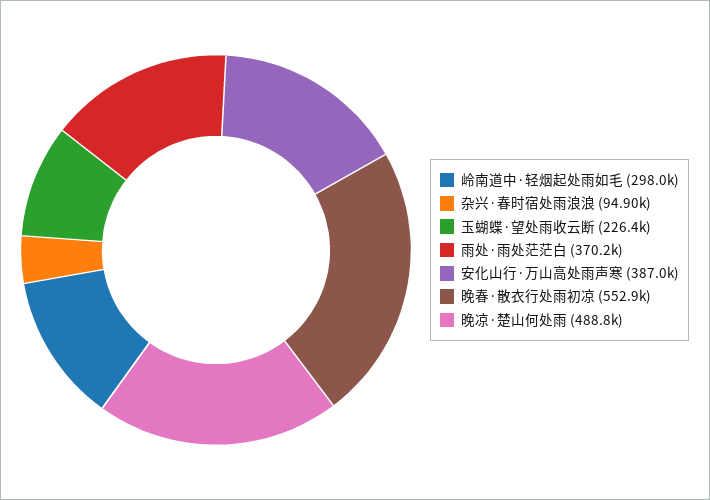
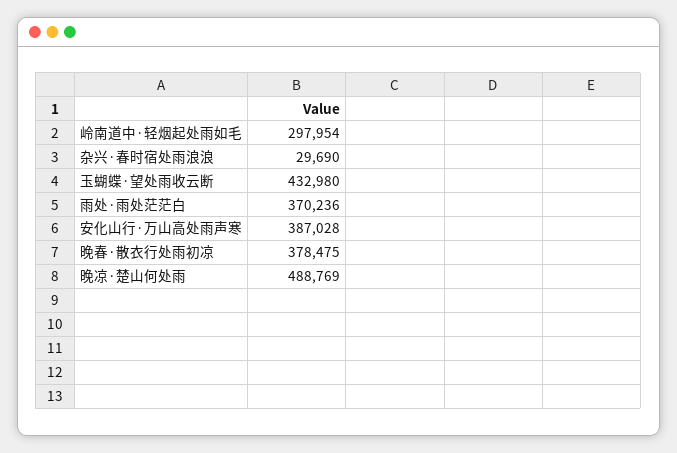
杂兴·春时宿处雨浪浪: 94900 -> 29690
玉蝴蝶·望处雨收云断: 226400 -> 432980
晚春·散衣行处雨初凉: 552900 -> 378475

